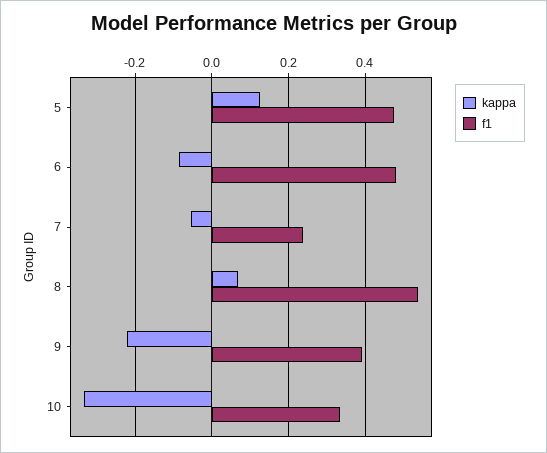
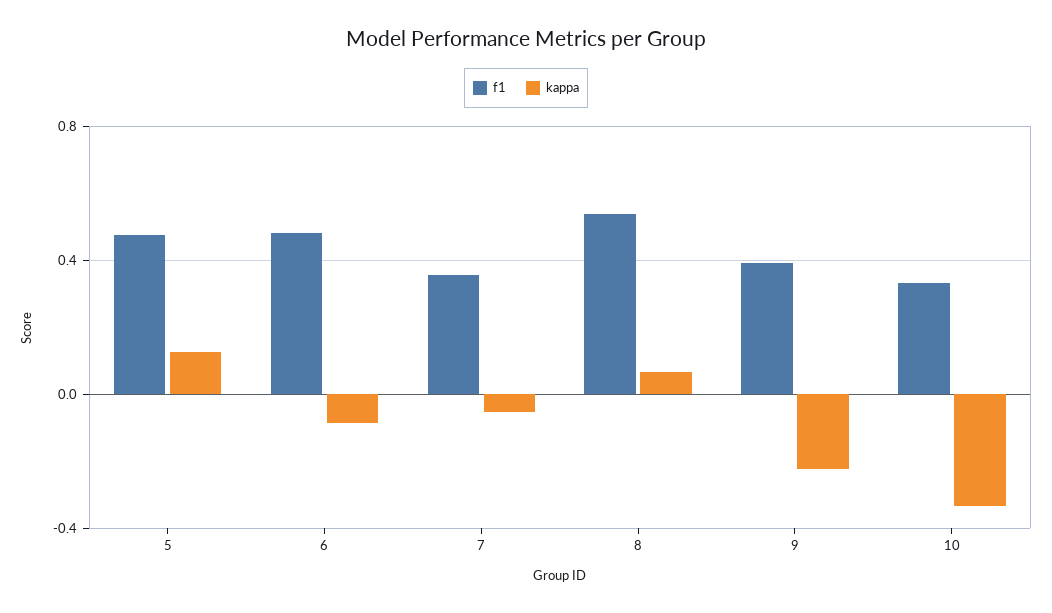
f1, 7: 0.24 -> 0.35

